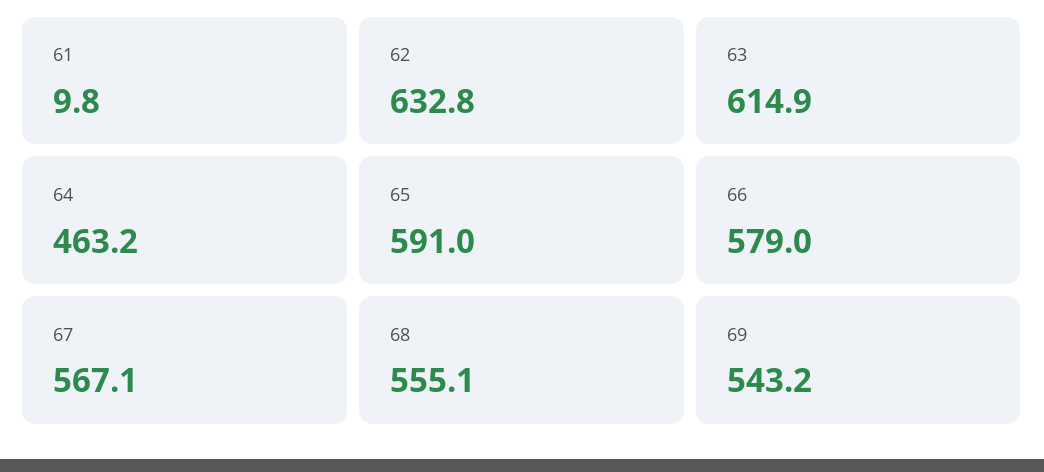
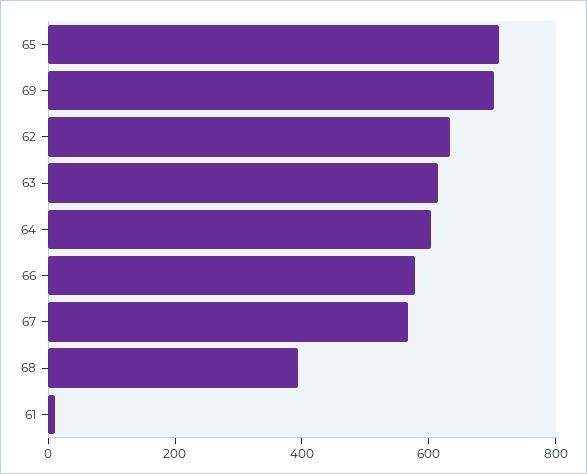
64: 463.2 -> 600
65: 591 -> 700
68: 555.1 -> 400
69: 543.2 -> 700

